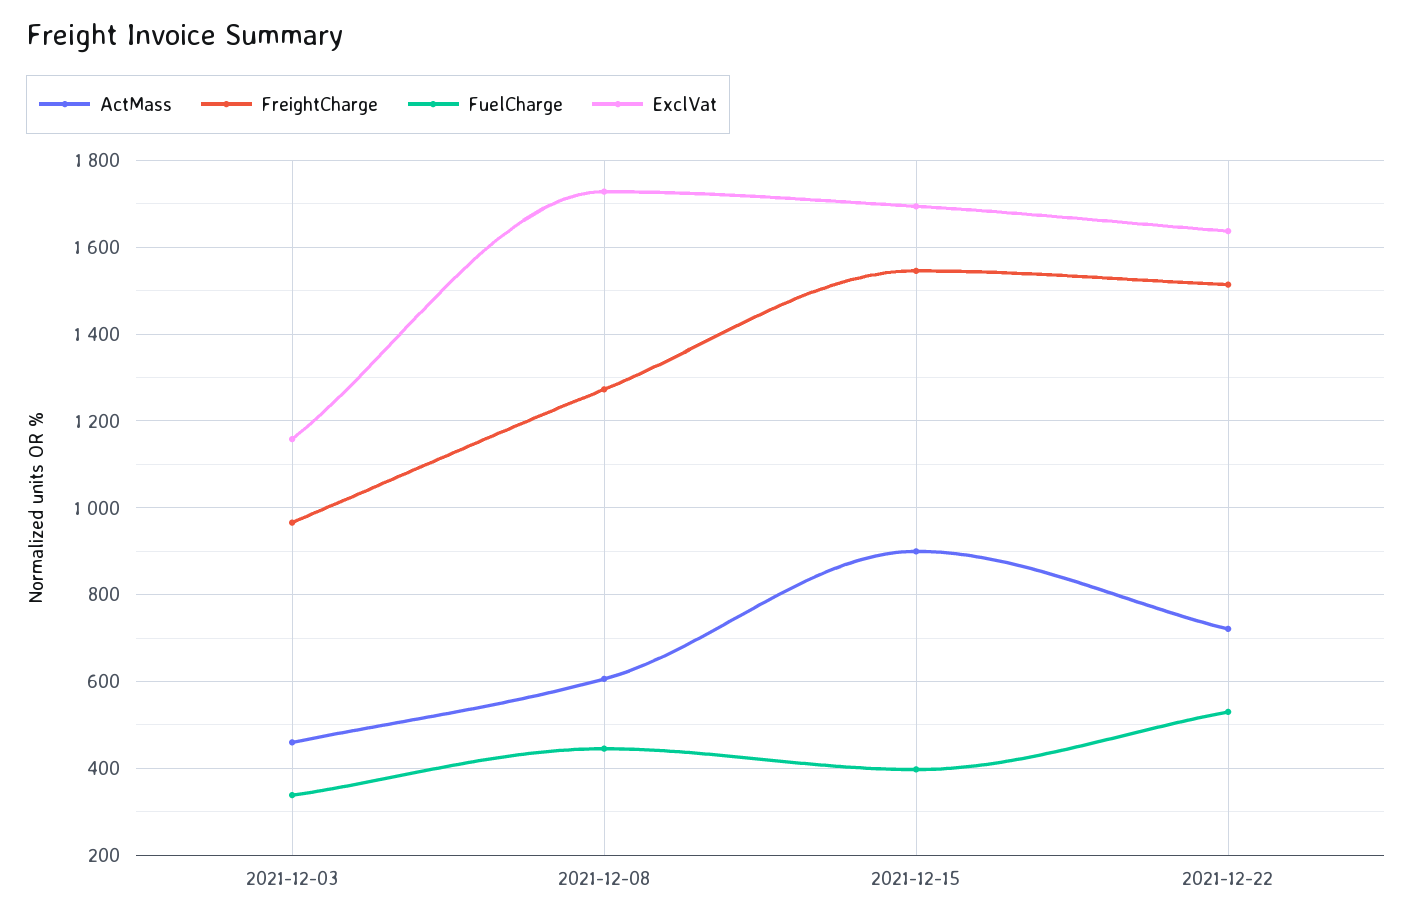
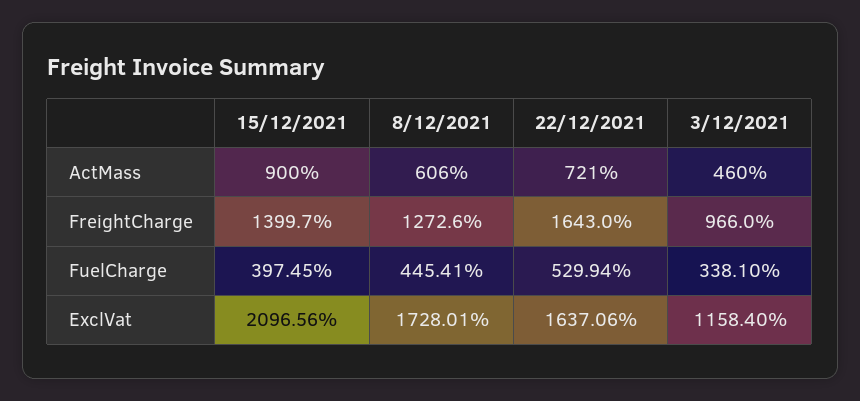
FreightCharge, 2021-12-15: 1540 -> 1399.7
ExclVat, 2021-12-15: 1700 -> 2096.56
FreightCharge, 2021-12-22: 1520 -> 1643

